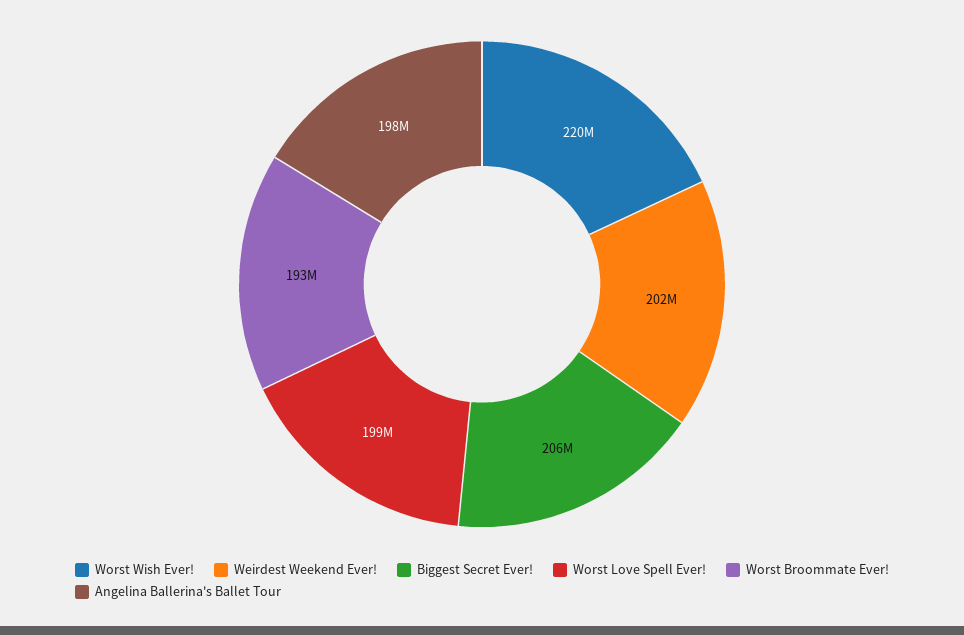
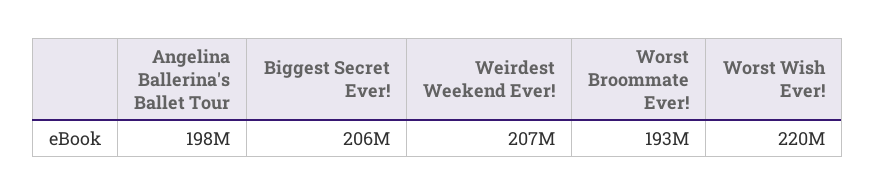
Weirdest Weekend Ever!: 202000000 -> 207000000
Worst Love Spell Ever!: 199000000 -> none

